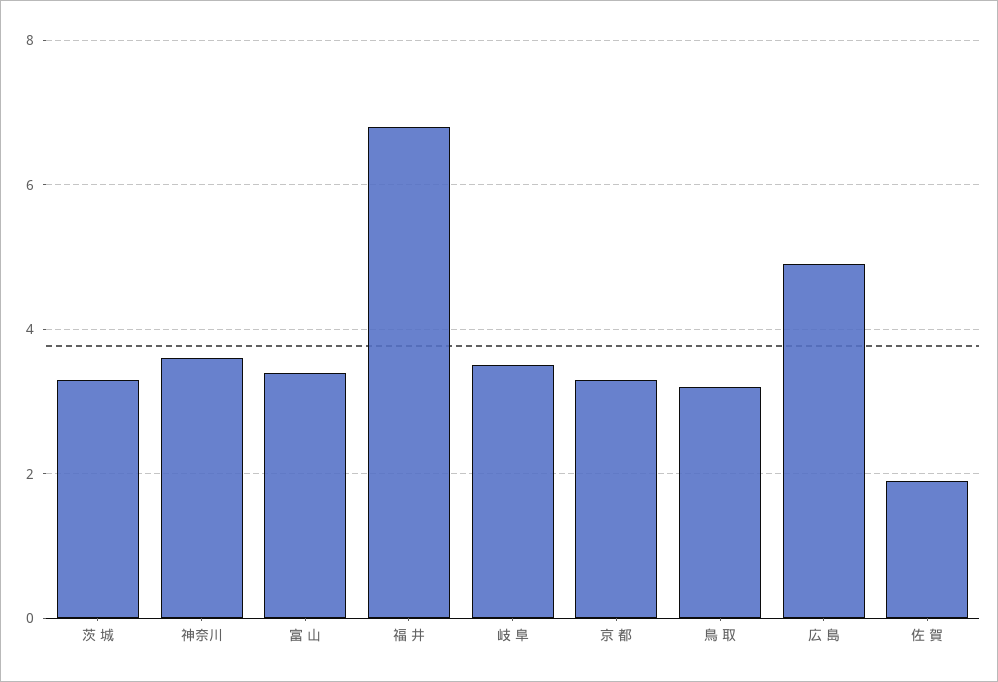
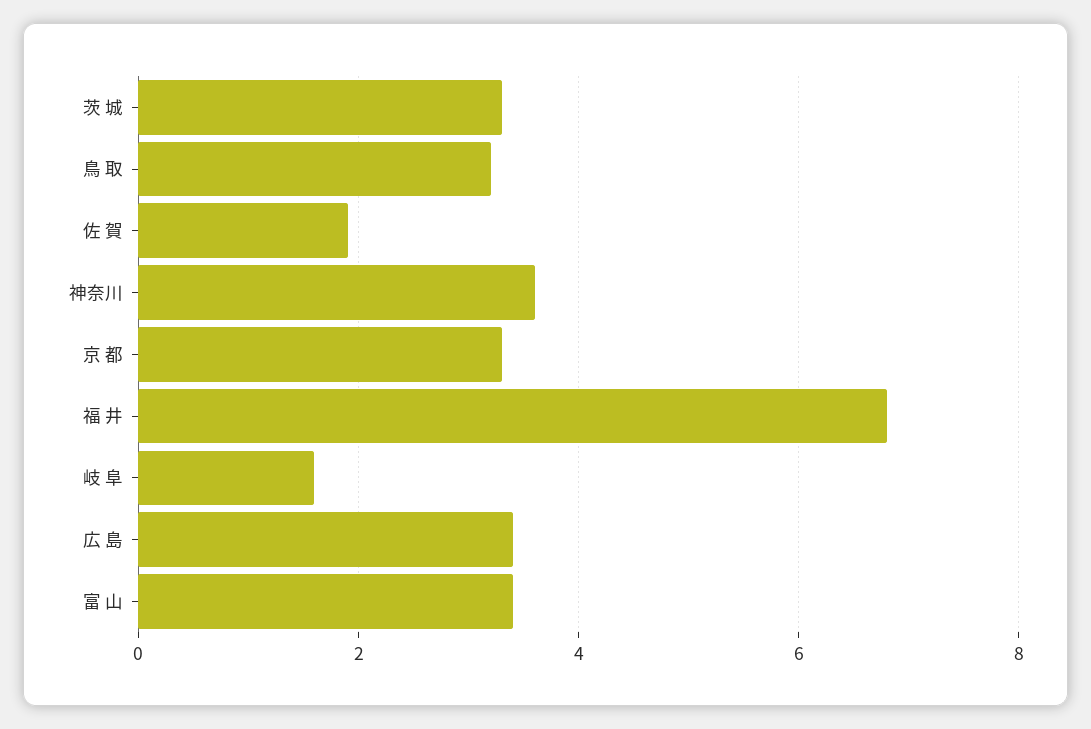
岐 阜: 3.5 -> 1.5
広 島: 5 -> 3.5

